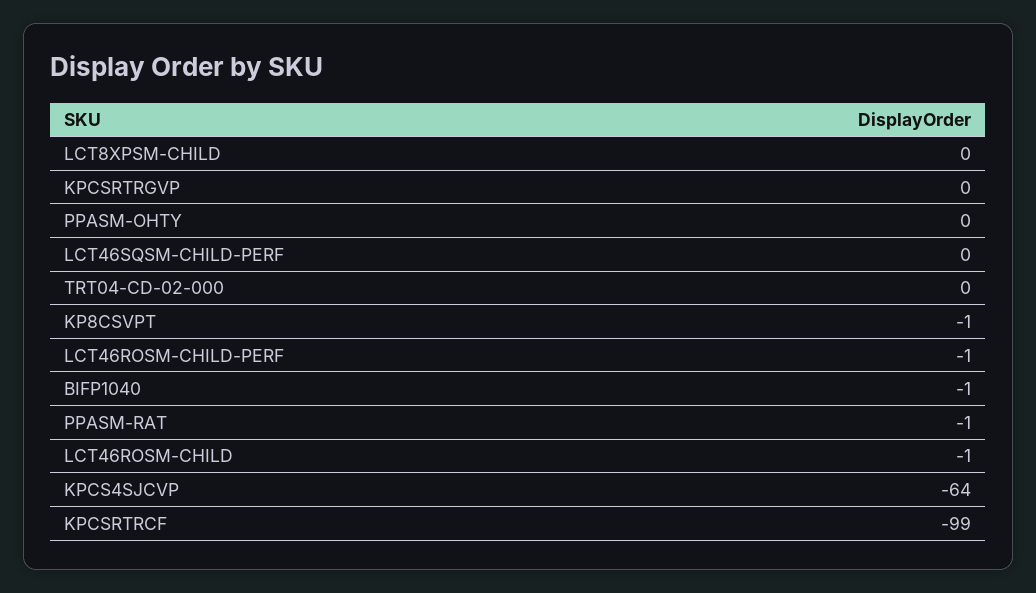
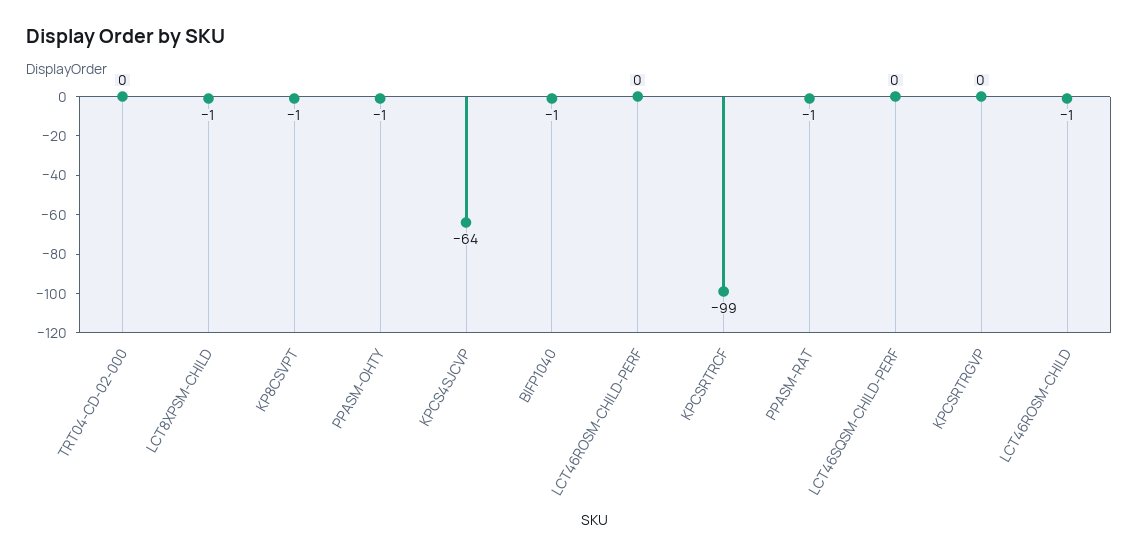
LCT8XPSM-CHILD: 0 -> -1
PPASM-OHTY: 0 -> -1
LCT46ROSM-CHILD-PERF: -1 -> 0

